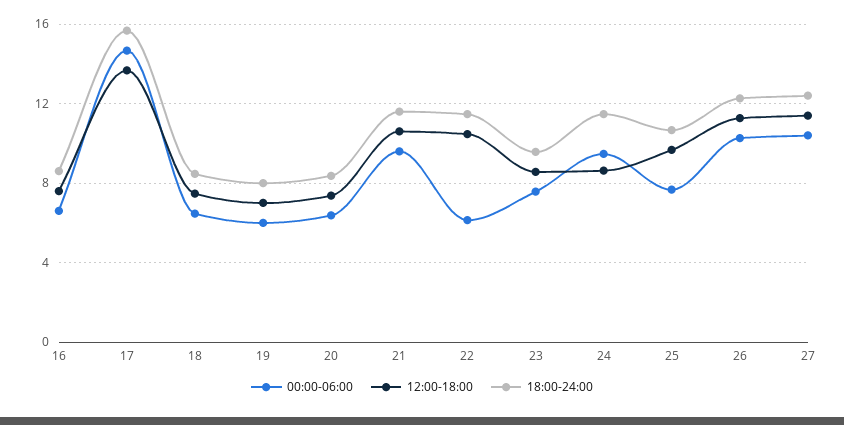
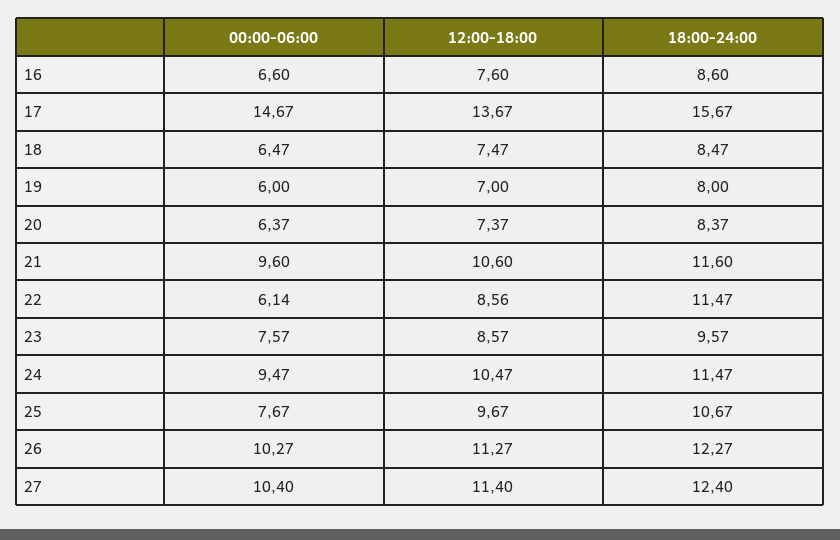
12:00-18:00, 22: 10.5 -> 8.56
12:00-18:00, 24: 8.5 -> 10.47

